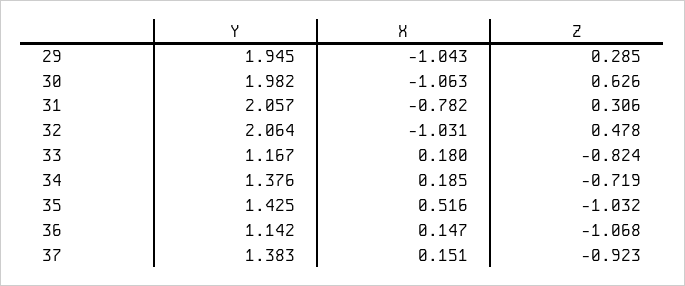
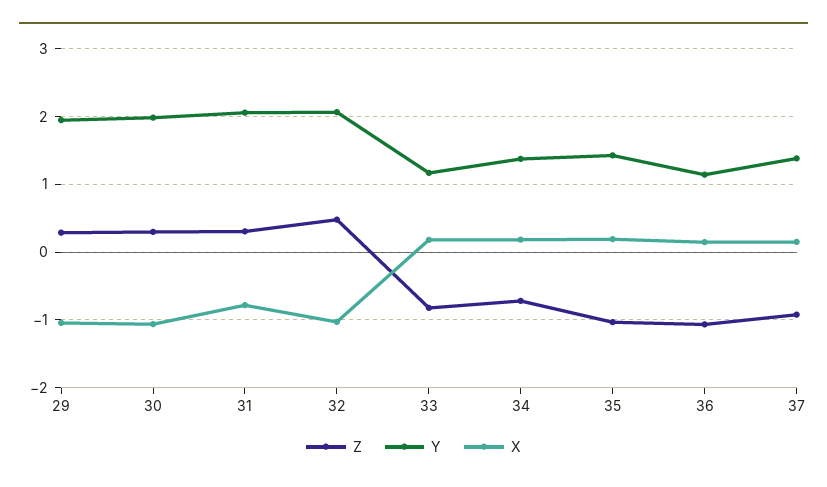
Z, 30: 0.626 -> 0.3
X, 35: 0.516 -> 0.2

